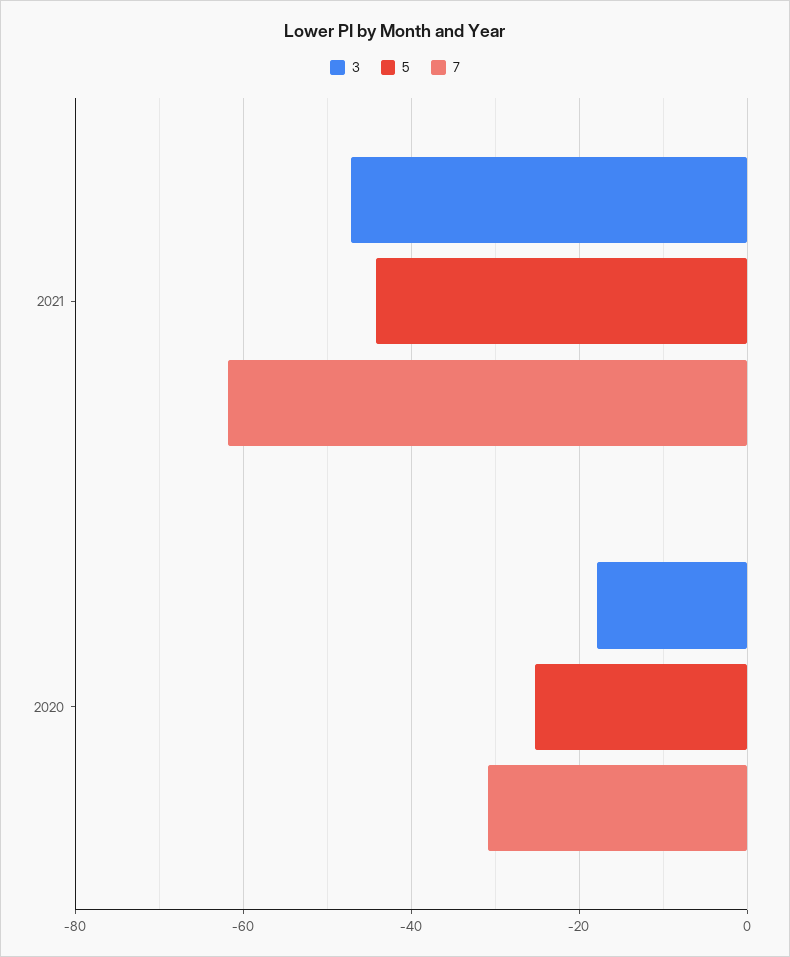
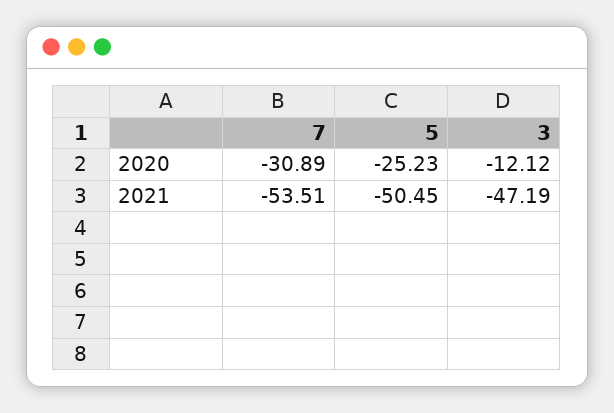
5, 2021: -44 -> -50.45
7, 2021: -62 -> -53.51
3, 2020: -18 -> -12.12

